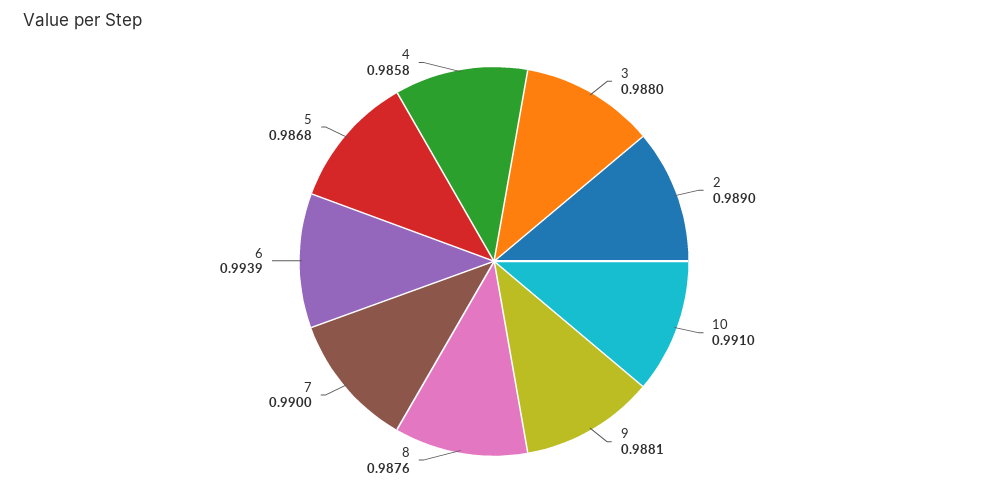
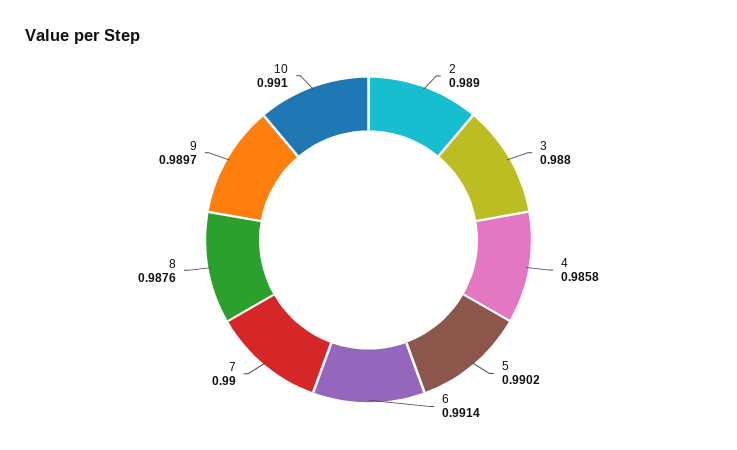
9: 0.9881 -> 0.9897
6: 0.9939 -> 0.9914
5: 0.9868 -> 0.9902

